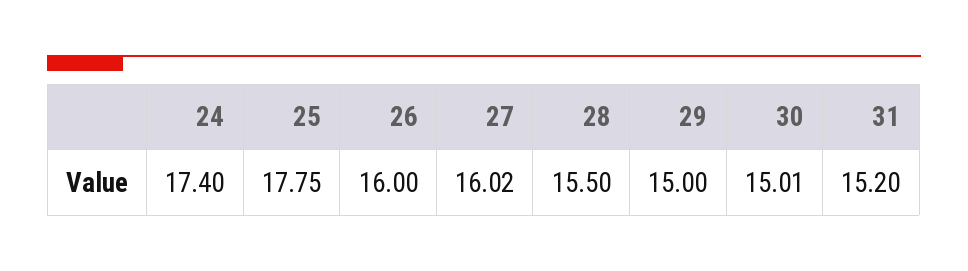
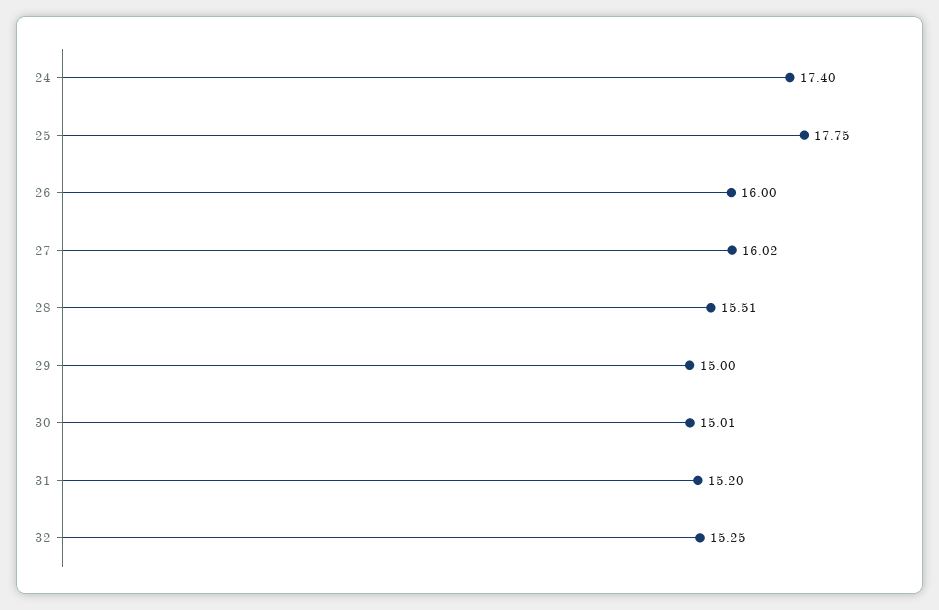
28: 15.5 -> 15.51
32: none -> 15.25

